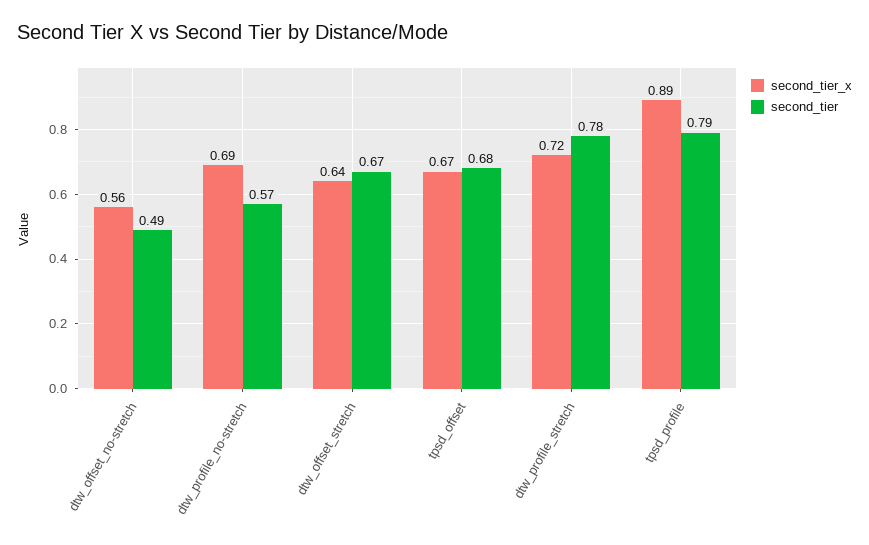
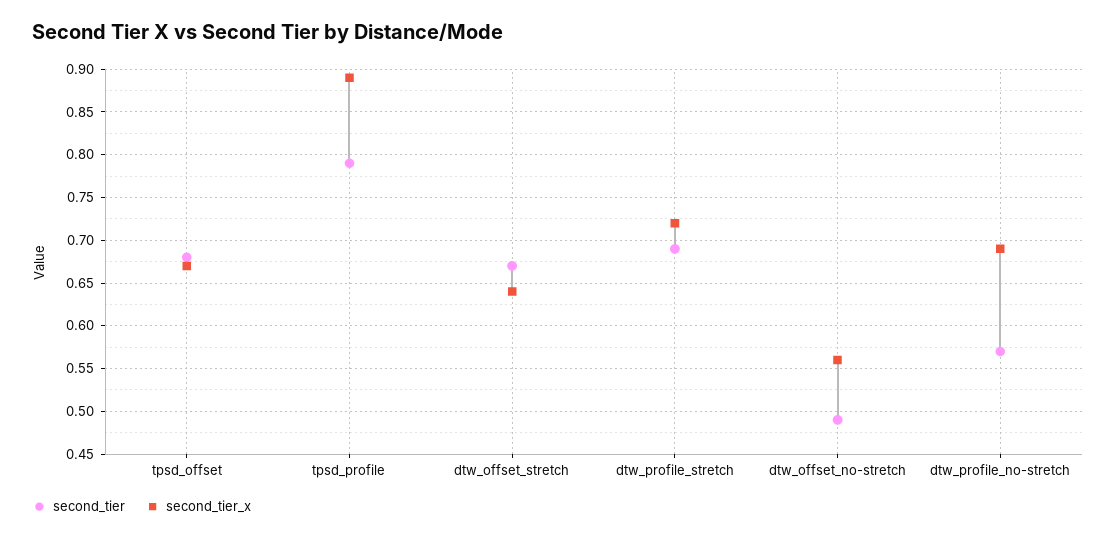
second_tier, dtw_profile_stretch: 0.78 -> 0.69

